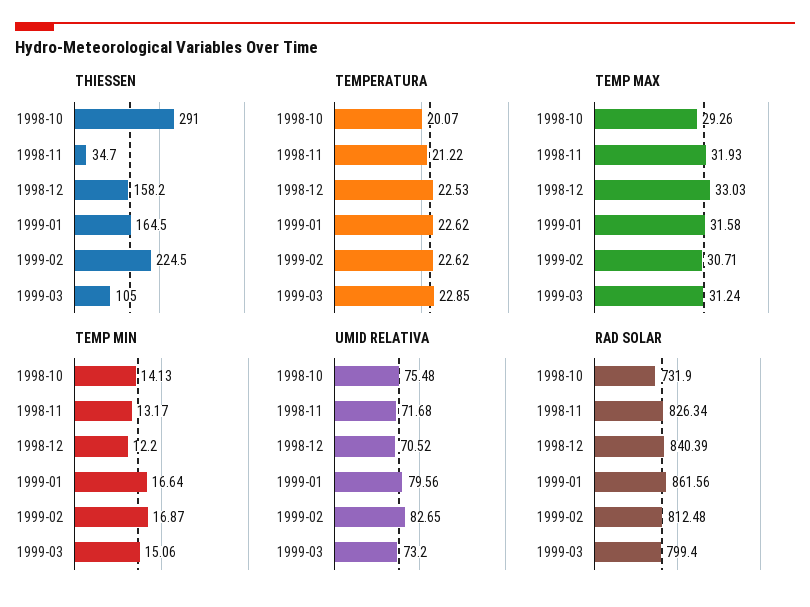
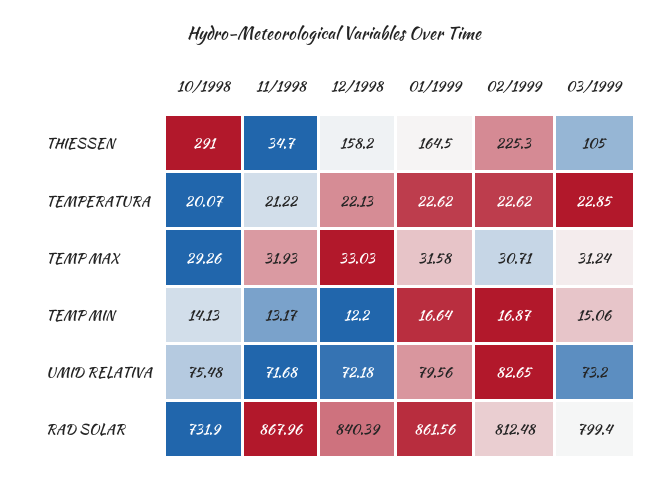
THIESSEN, 1999-02: 224.5 -> 225.3
TEMPERATURA, 1998-12: 22.53 -> 22.13
UMID RELATIVA, 1998-12: 70.52 -> 72.18
RAD SOLAR, 1998-11: 826.34 -> 867.96

